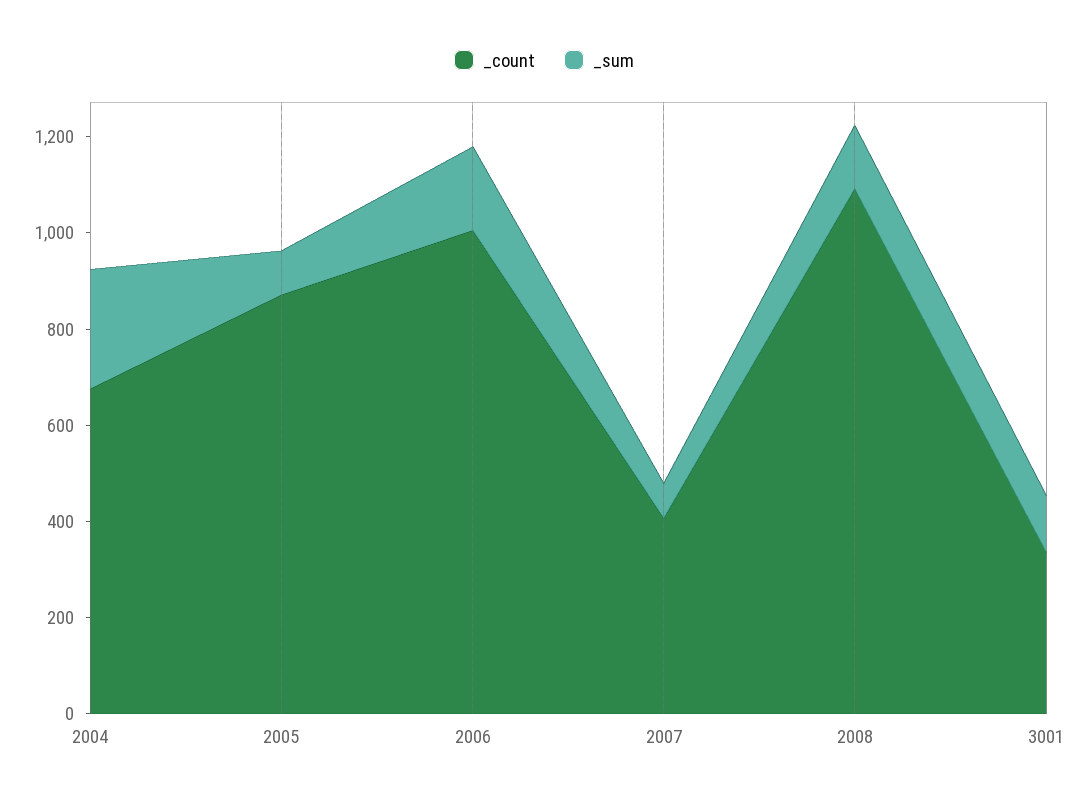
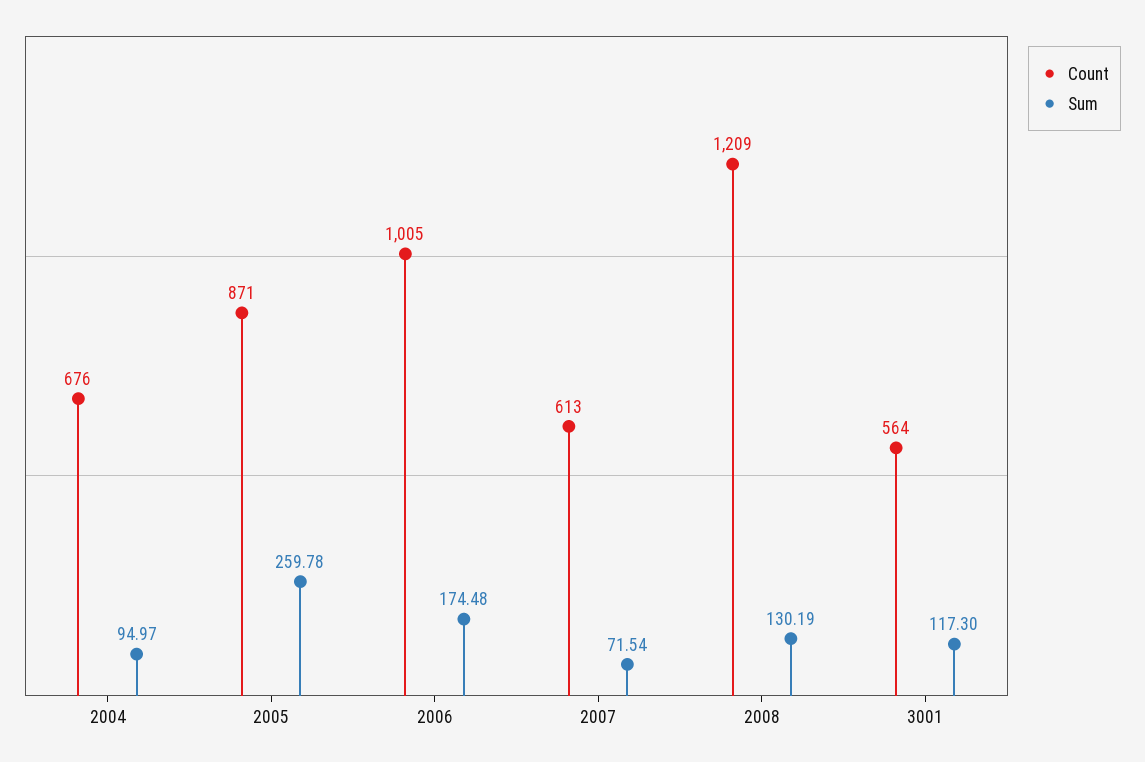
_sum, 2004: 250 -> 94.97
_sum, 2005: 100 -> 259.78
_count, 2007: 400 -> 613
_count, 2008: 1100 -> 1209
_count, 3001: 350 -> 564

